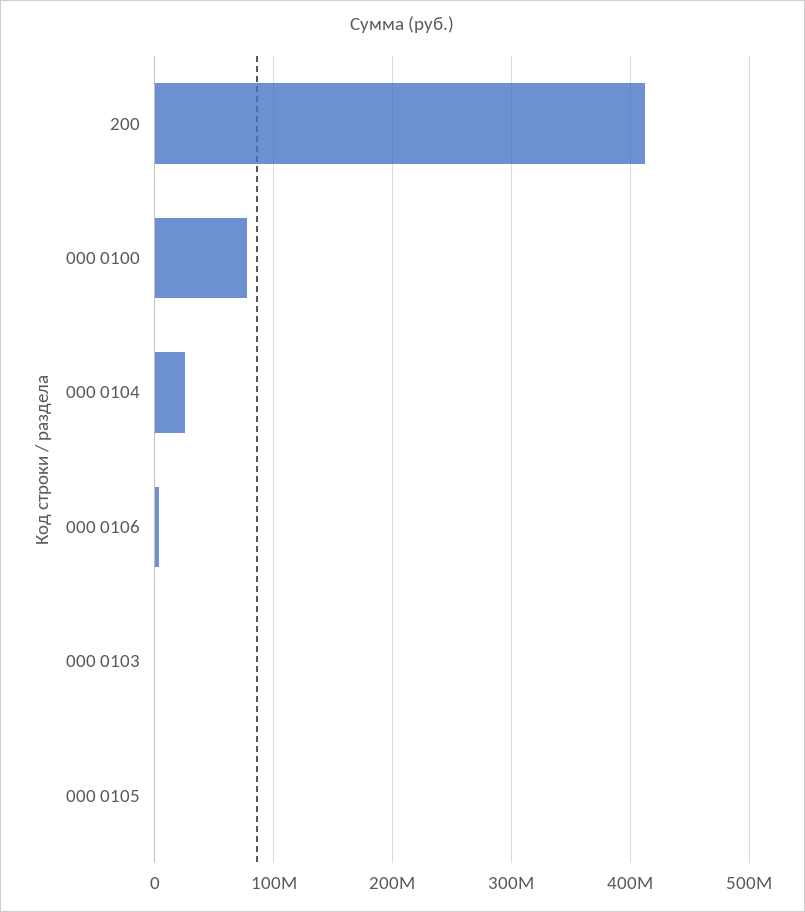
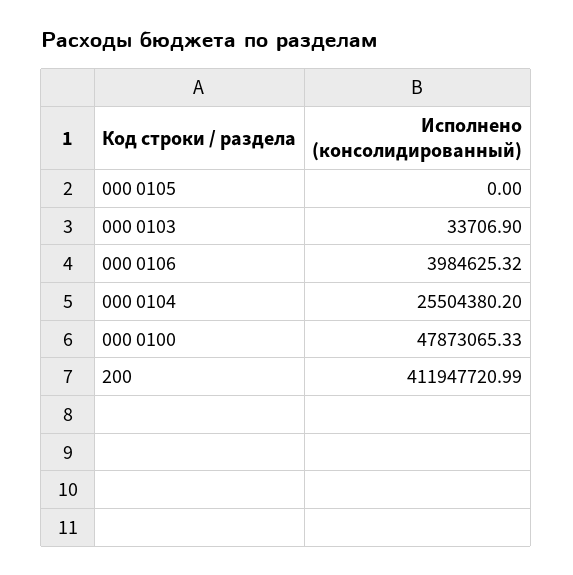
000 0100: 80000000 -> 47873065.33

